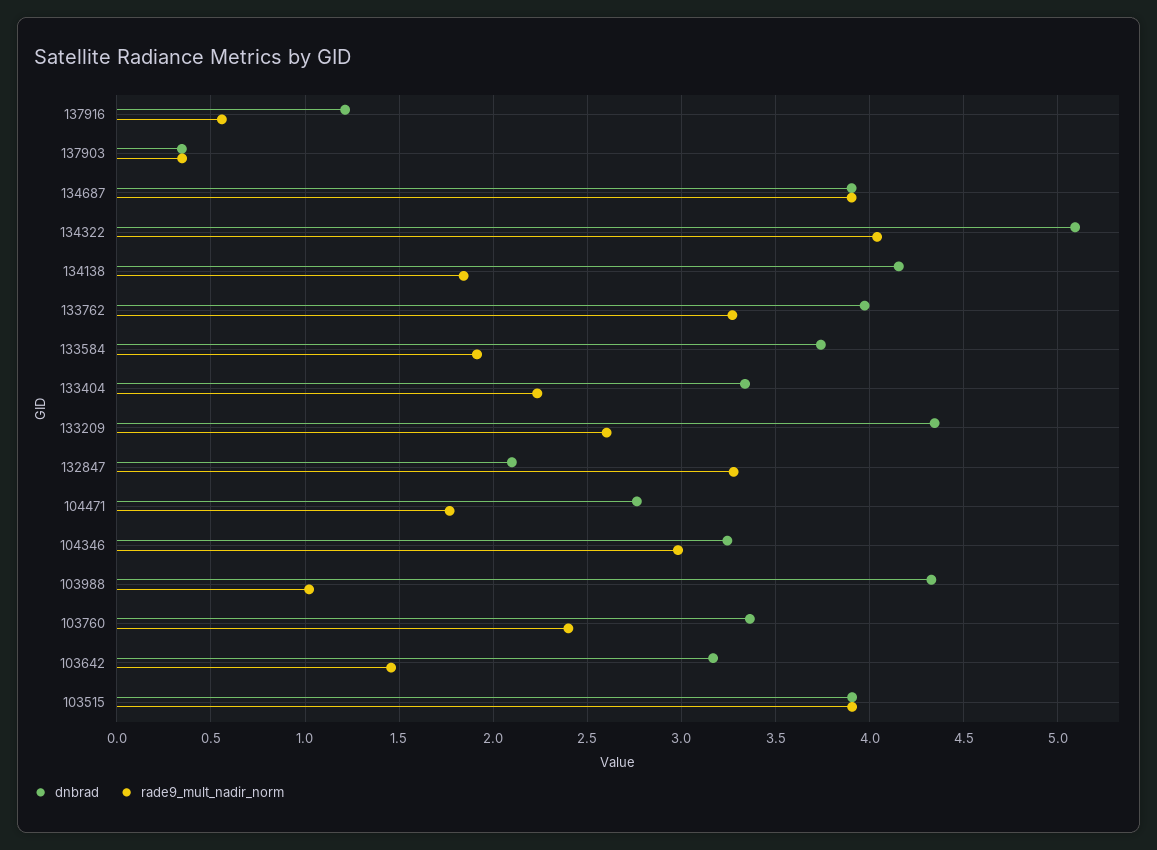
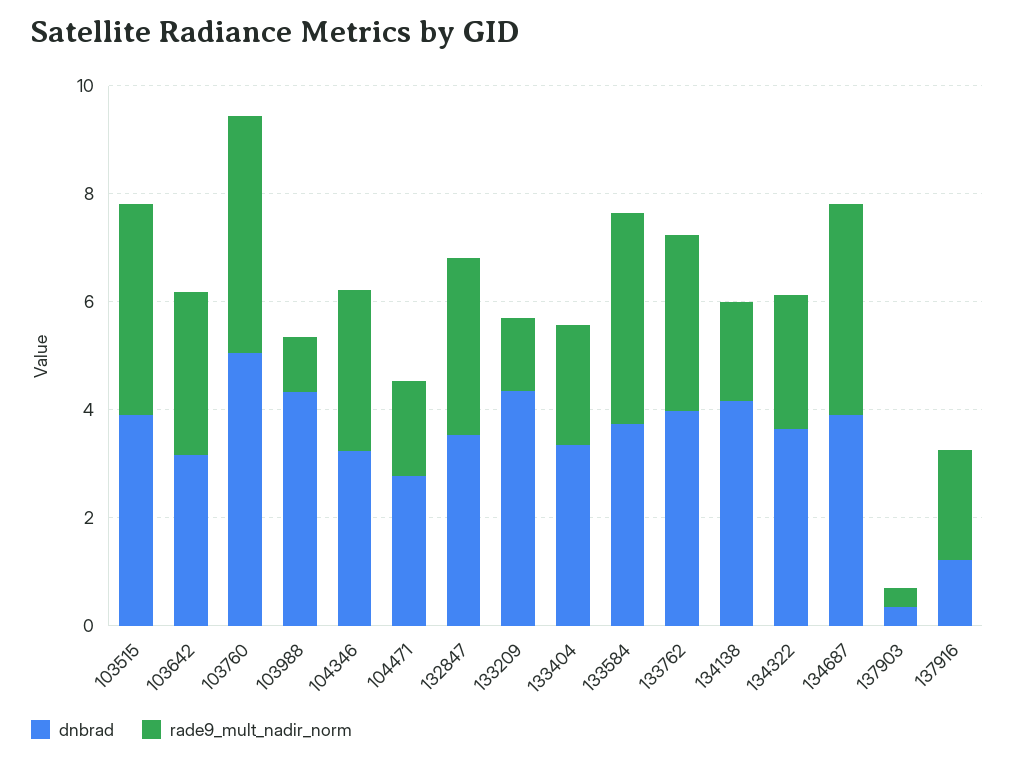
rade9_mult_nadir_norm, 137916: 0.55 -> 2
dnbrad, 134322: 5.1 -> 3.5
rade9_mult_nadir_norm, 134322: 4.05 -> 2.5
rade9_mult_nadir_norm, 133584: 1.9 -> 4
rade9_mult_nadir_norm, 133209: 2.6 -> 1.5
dnbrad, 132847: 2.1 -> 3.5
dnbrad, 103760: 3.35 -> 5
rade9_mult_nadir_norm, 103760: 2.4 -> 4.5
rade9_mult_nadir_norm, 103642: 1.45 -> 3

